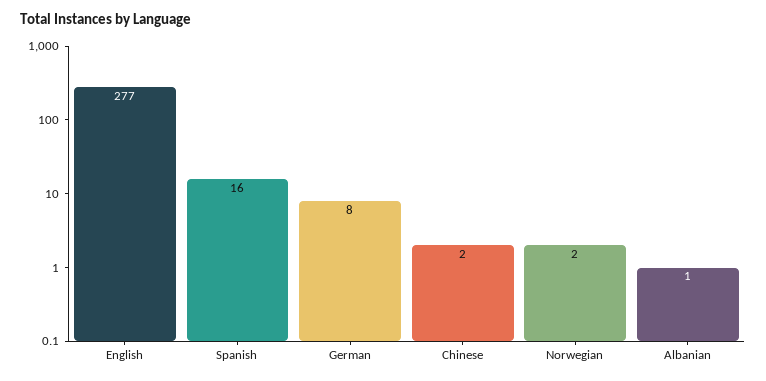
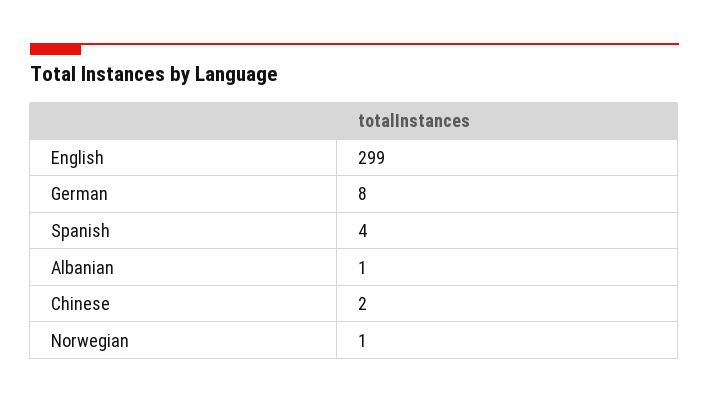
English: 277 -> 299
Spanish: 16 -> 4
Norwegian: 2 -> 1

